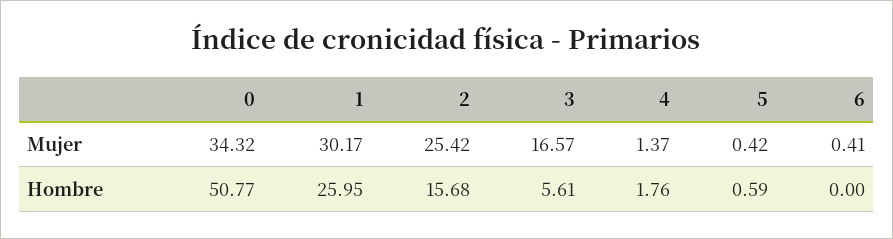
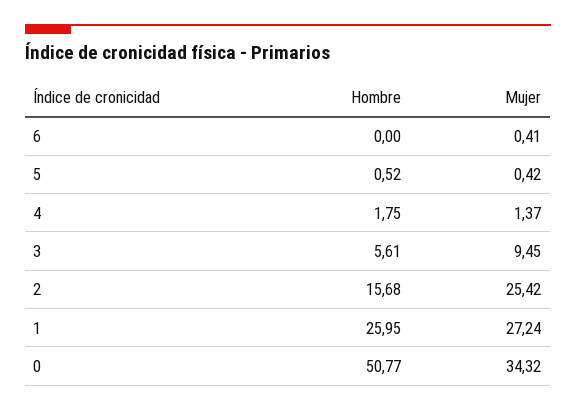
1, Mujer: 30.17 -> 27.24
3, Mujer: 16.57 -> 9.45
4, Hombre: 1.76 -> 1.75
5, Hombre: 0.59 -> 0.52

